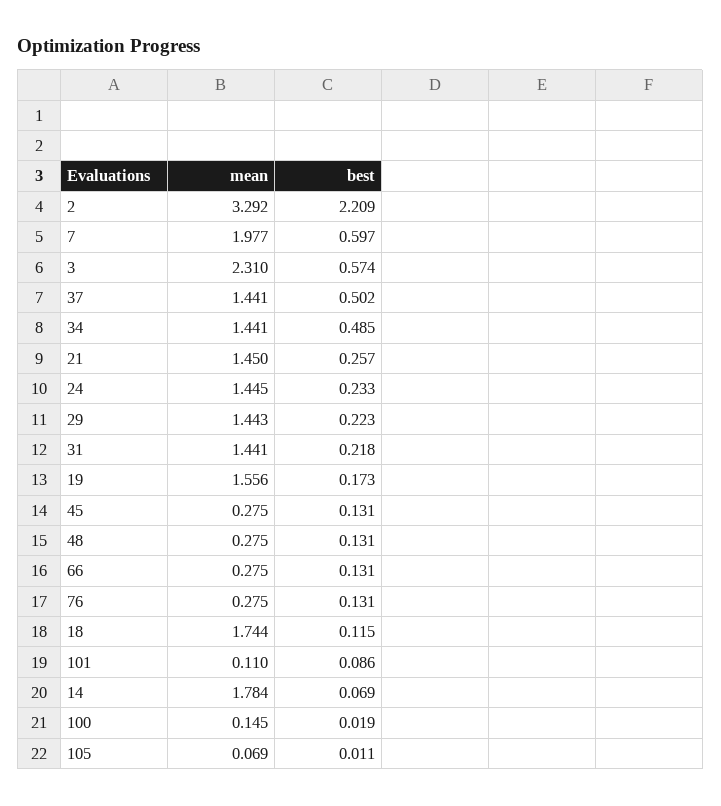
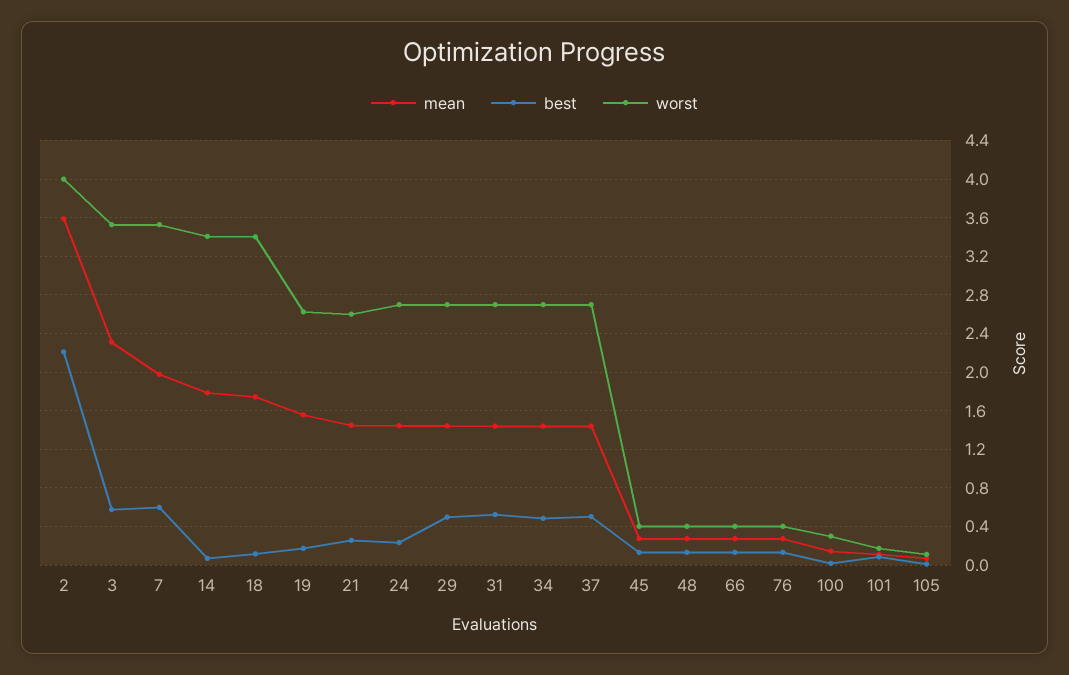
mean, 2: 3.292 -> 3.6
best, 29: 0.223 -> 0.5
best, 31: 0.218 -> 0.5
worst, 2: none -> 4
worst, 3: none -> 3.5
worst, 7: none -> 3.5
worst, 14: none -> 3.4
worst, 18: none -> 3.4
worst, 19: none -> 2.6
worst, 21: none -> 2.6
worst, 24: none -> 2.7
worst, 29: none -> 2.7
worst, 31: none -> 2.7
worst, 34: none -> 2.7
worst, 37: none -> 2.7
worst, 45: none -> 0.4
worst, 48: none -> 0.4
worst, 66: none -> 0.4
worst, 76: none -> 0.4
worst, 100: none -> 0.3
worst, 101: none -> 0.2
worst, 105: none -> 0.1

